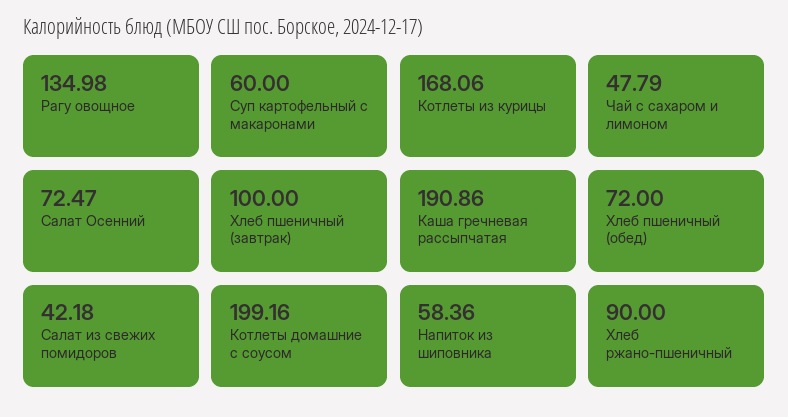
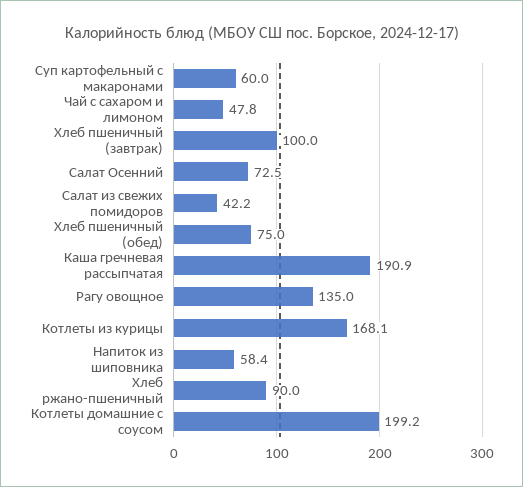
Хлеб пшеничный (обед): 72 -> 75

